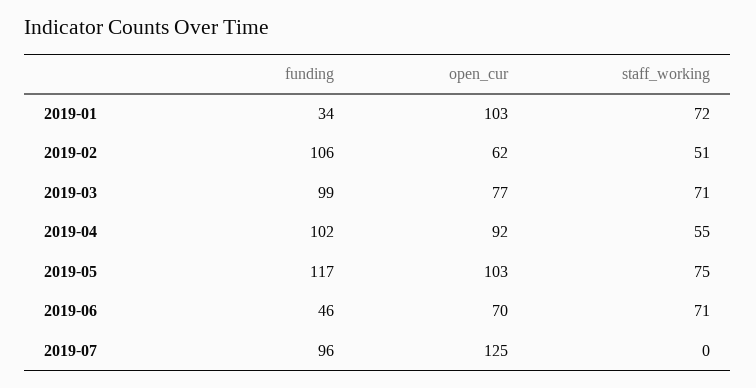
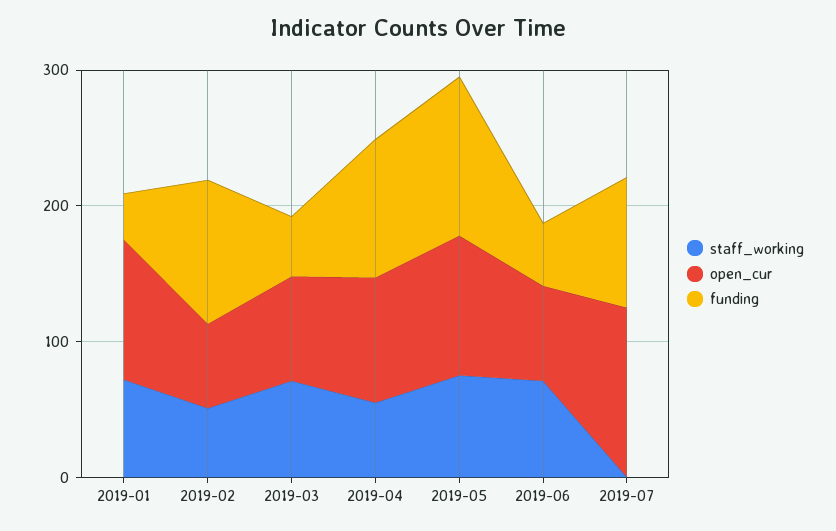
funding, 2019-03: 99 -> 40

